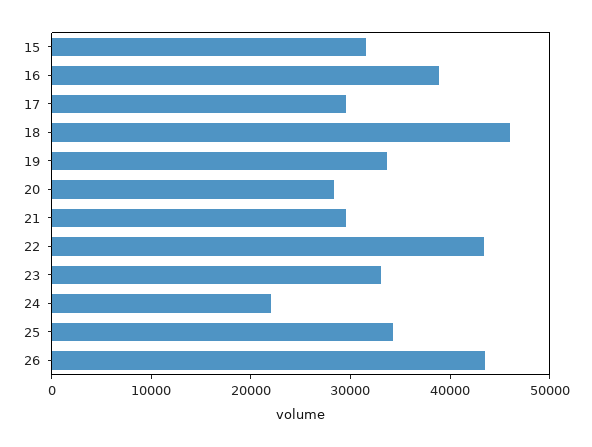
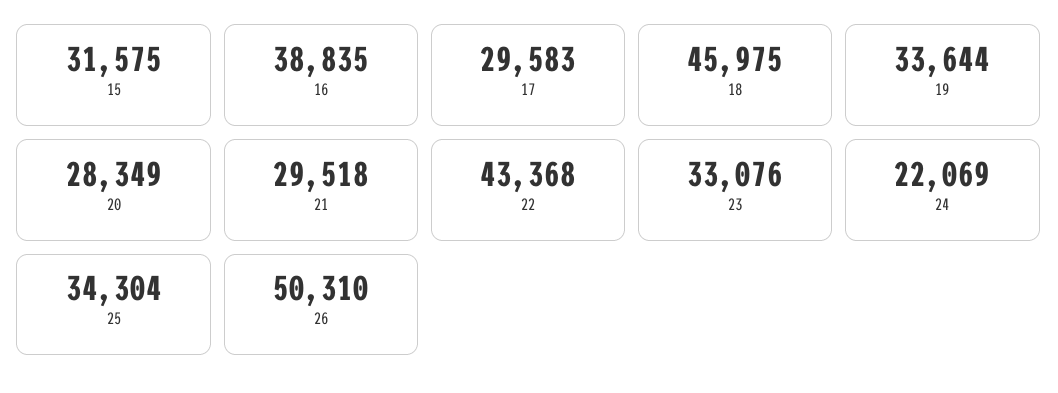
26: 44000 -> 50310

